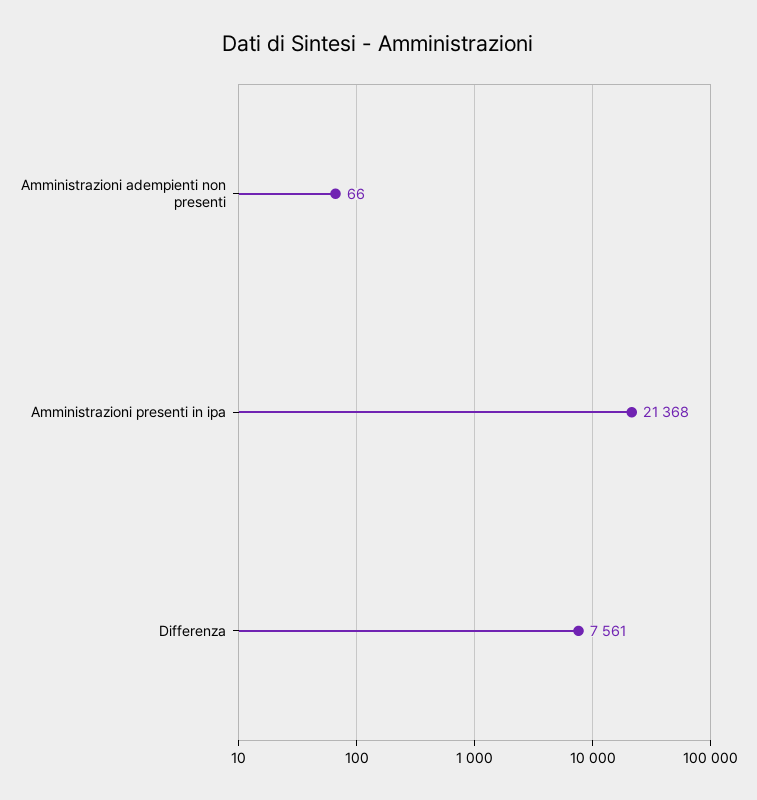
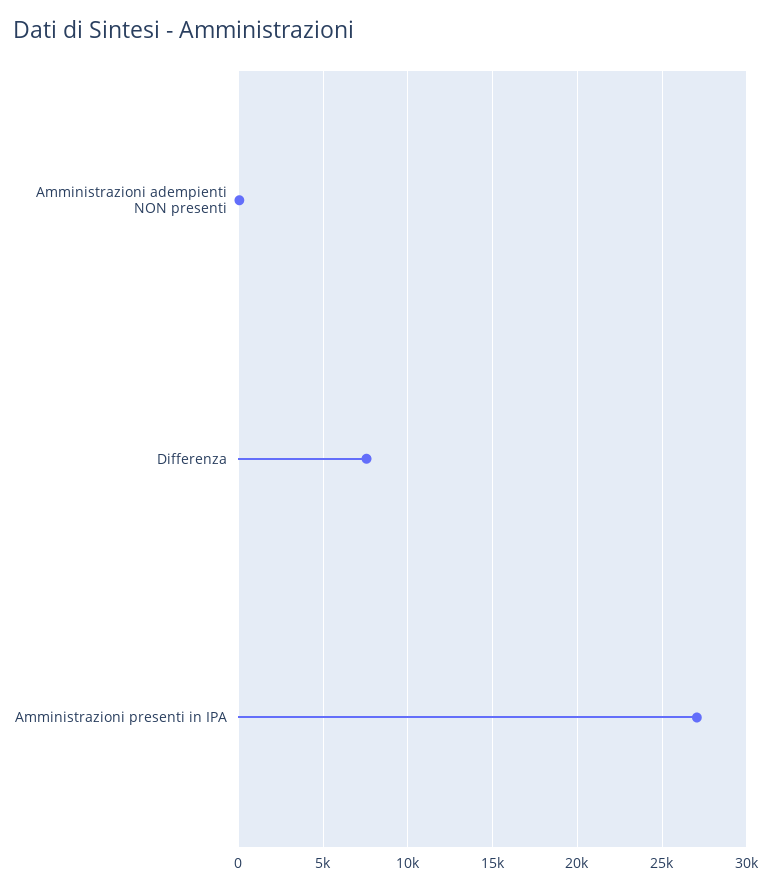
Amministrazioni presenti in ipa: 21368 -> 27000

